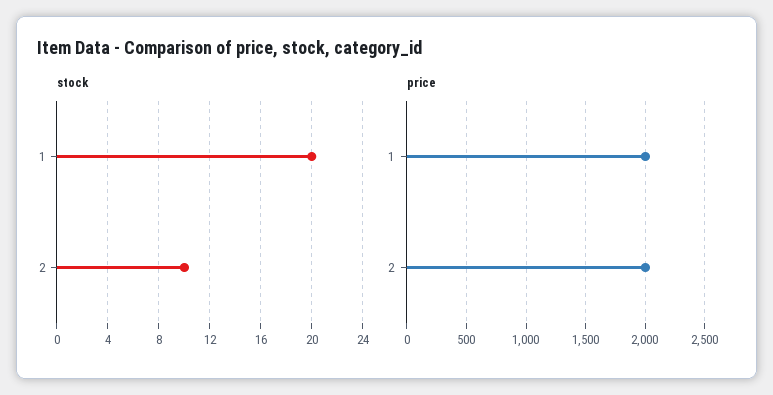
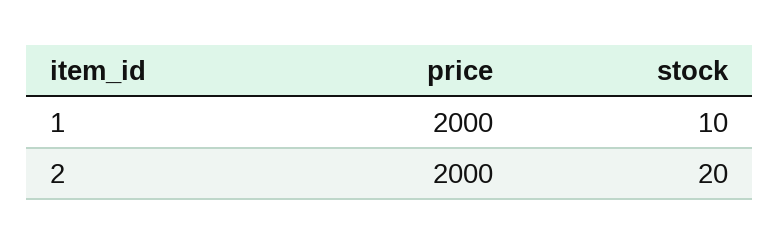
stock, 1: 20 -> 10
stock, 2: 10 -> 20

